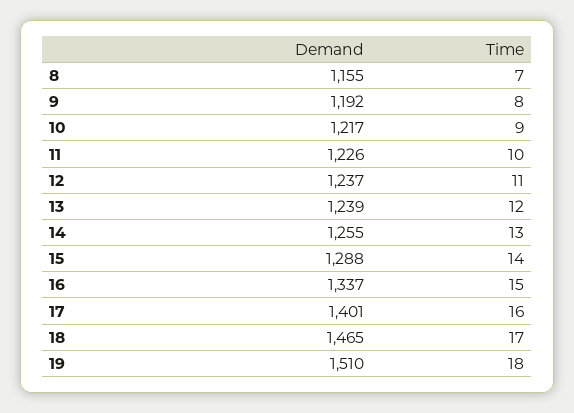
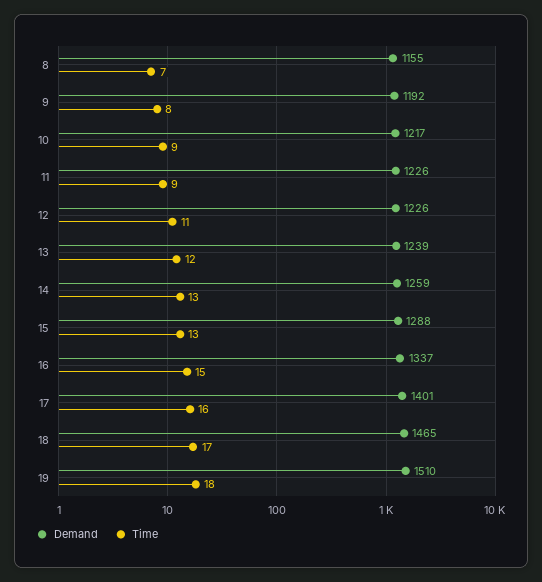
Time, 11: 10 -> 9
Demand, 12: 1237 -> 1226
Demand, 14: 1255 -> 1259
Time, 15: 14 -> 13

